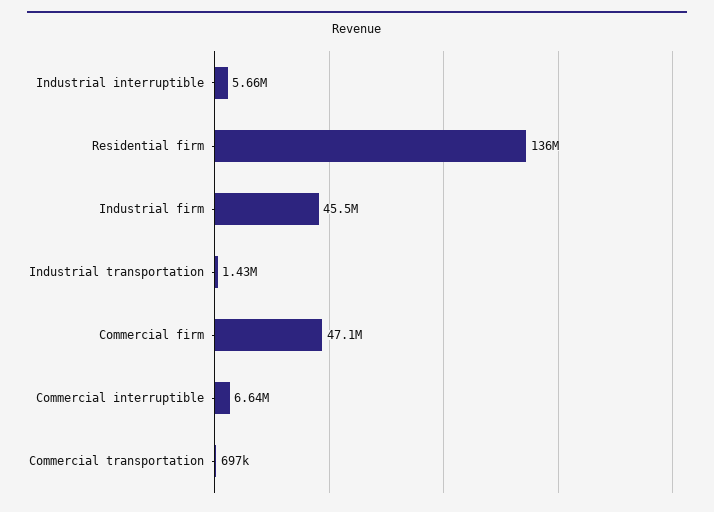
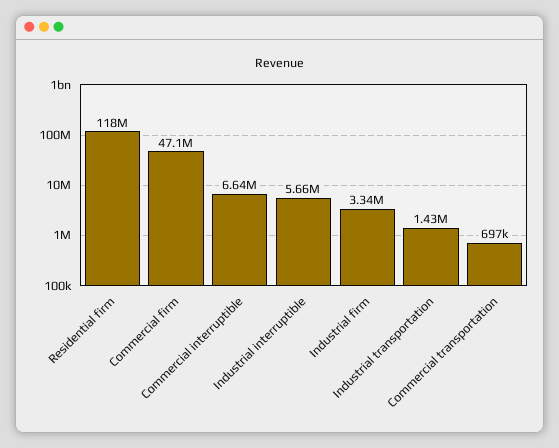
Residential firm: 136000000 -> 118000000
Industrial firm: 45500000 -> 3340000

